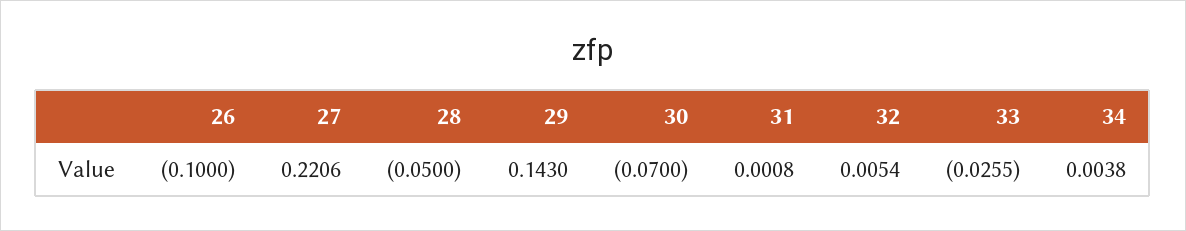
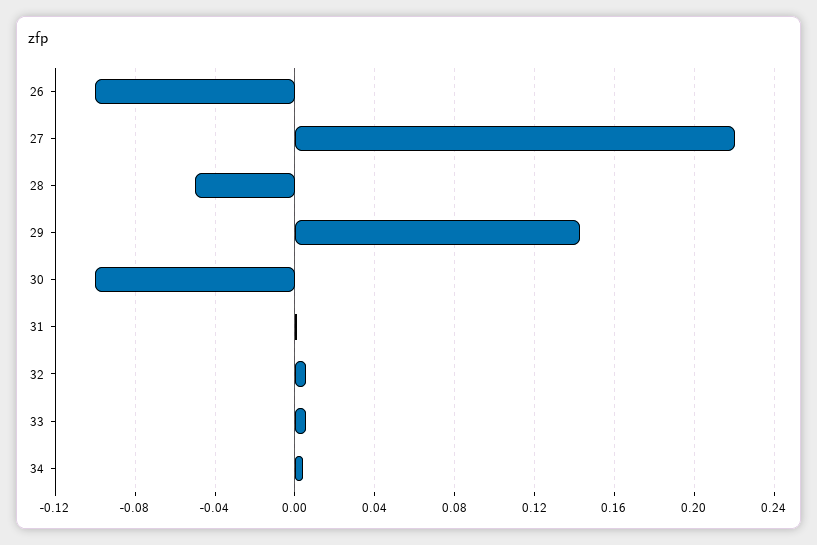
30: -0.07 -> -0.1
33: -0.0255 -> 0.005

